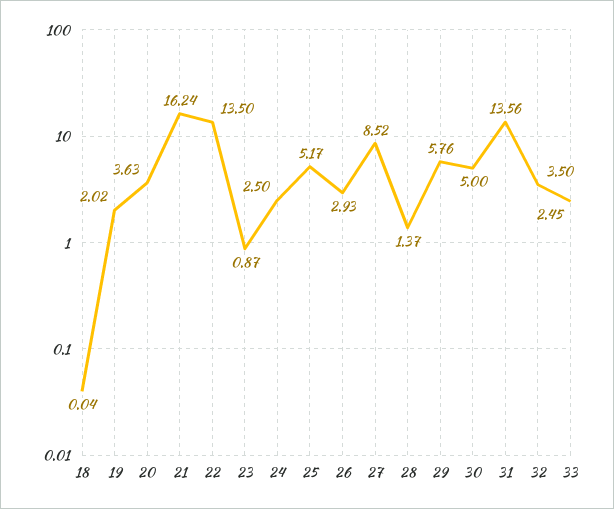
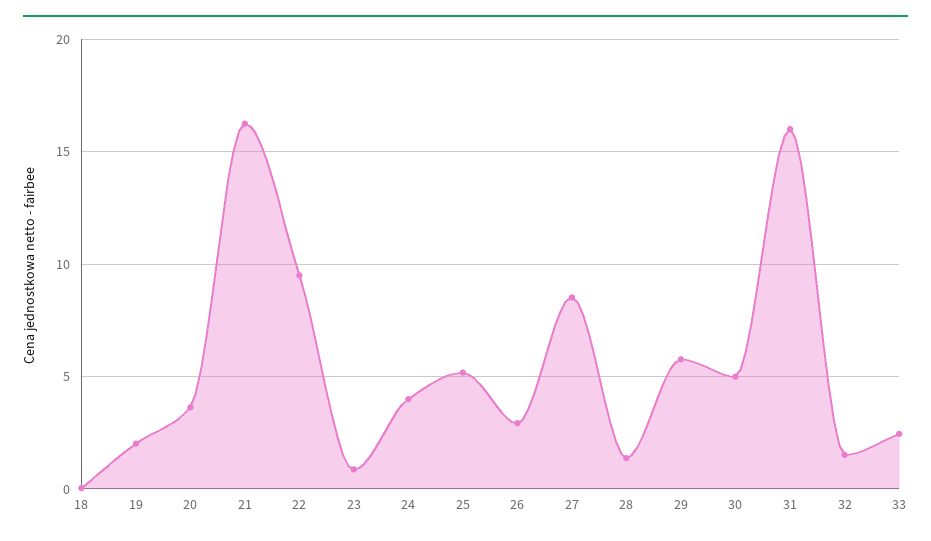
22: 13.5 -> 9.5
24: 2.5 -> 4
31: 13.56 -> 16
32: 3.5 -> 1.5

